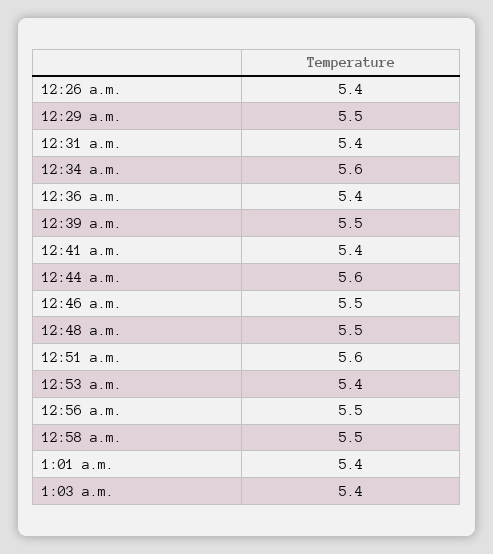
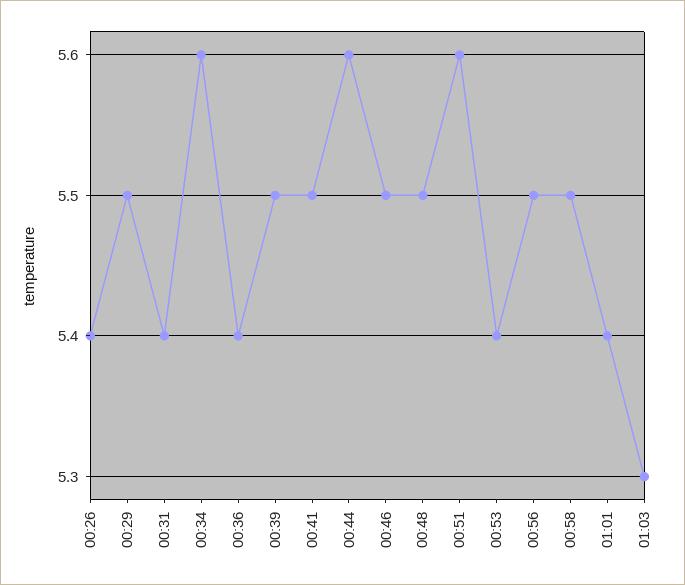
12:41 a.m.: 5.4 -> 5.5
1:03 a.m.: 5.4 -> 5.3

